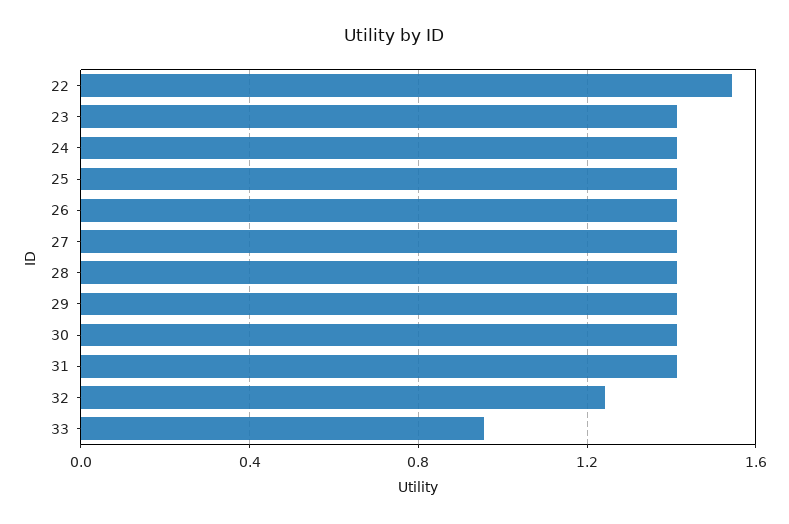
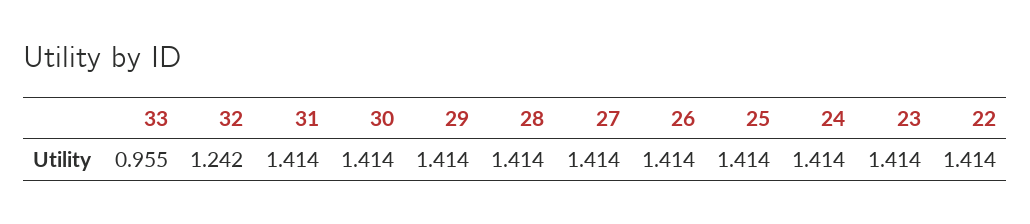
22: 1.55 -> 1.414

